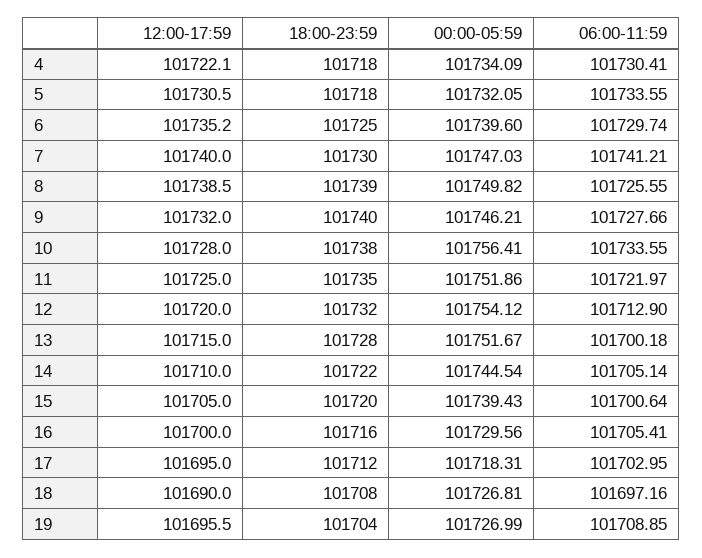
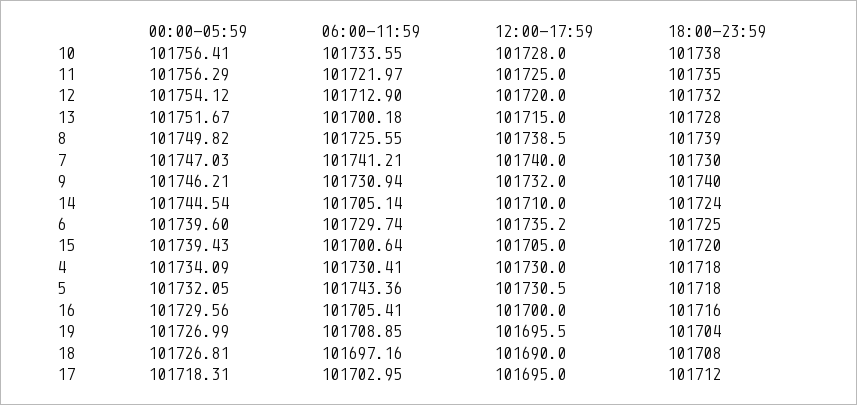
12:00-17:59, 4: 101722.1 -> 101730
06:00-11:59, 5: 101733.55 -> 101743.36
06:00-11:59, 9: 101727.66 -> 101730.94
00:00-05:59, 11: 101751.86 -> 101756.29
18:00-23:59, 14: 101722 -> 101724

